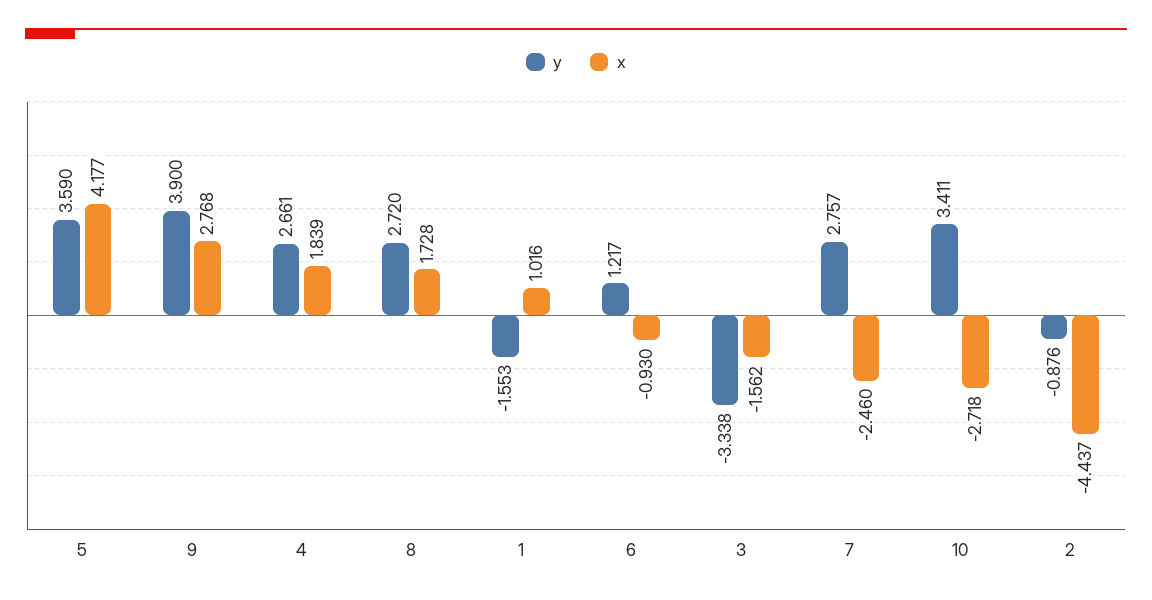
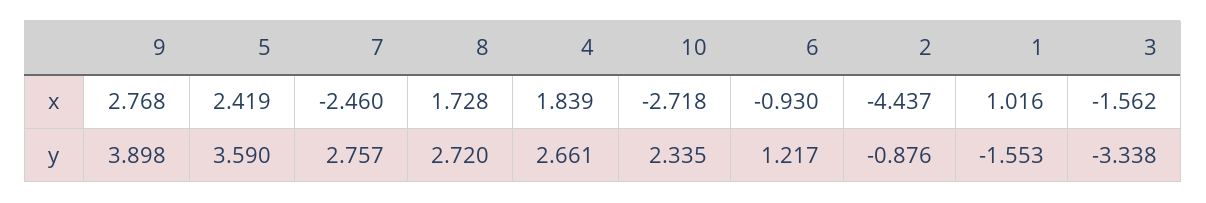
x, 5: 4.177 -> 2.419
y, 9: 3.9 -> 3.898
y, 10: 3.411 -> 2.335

